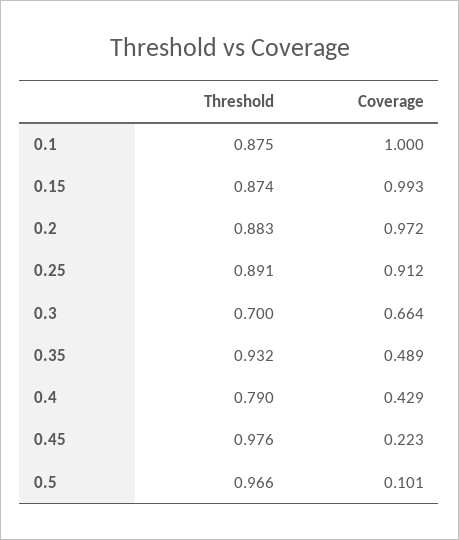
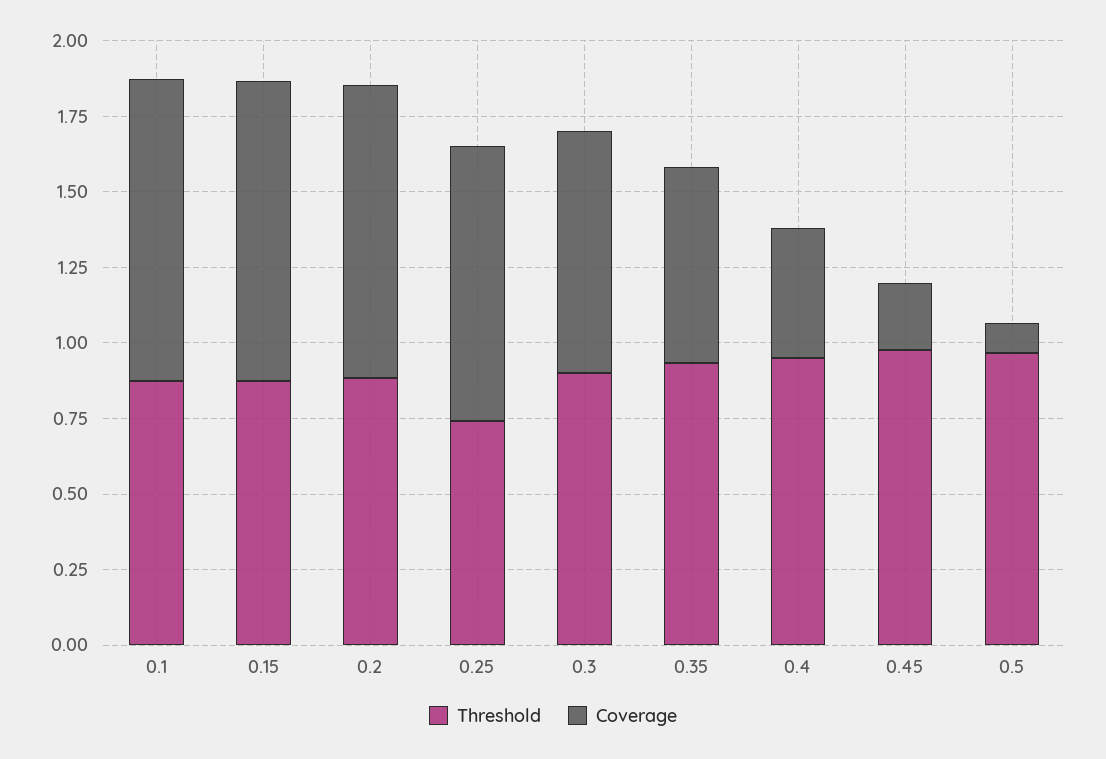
Threshold, 0.25: 0.891 -> 0.75
Threshold, 0.3: 0.7 -> 0.9
Coverage, 0.3: 0.664 -> 0.8
Coverage, 0.35: 0.489 -> 0.65
Threshold, 0.4: 0.79 -> 0.95

